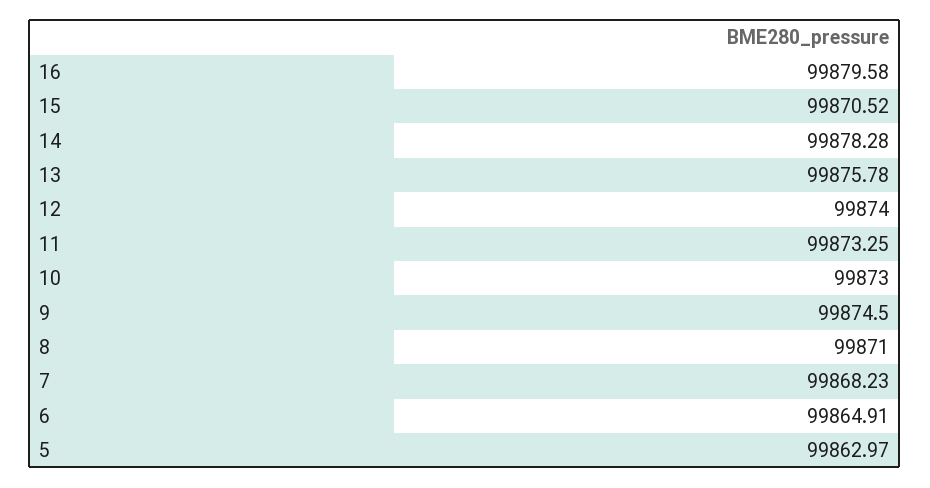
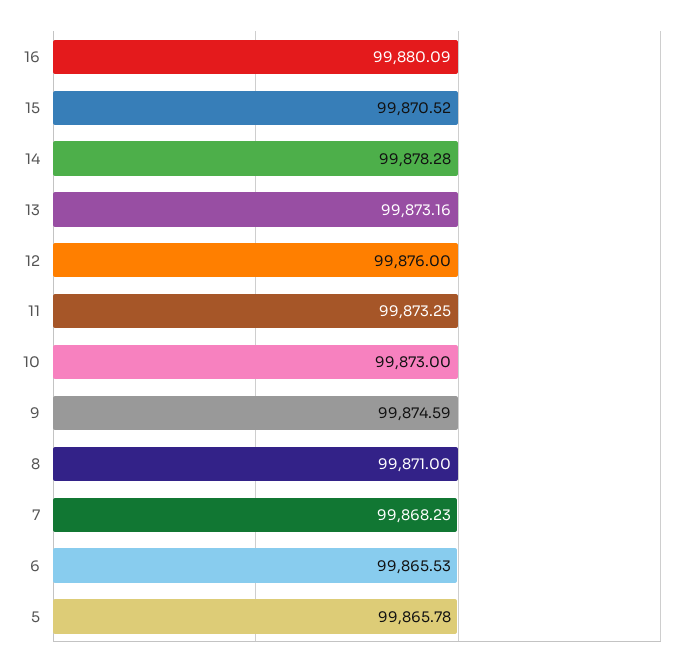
16: 99879.58 -> 99880.09
13: 99875.78 -> 99873.16
12: 99874 -> 99876
9: 99874.5 -> 99874.59
6: 99864.91 -> 99865.53
5: 99862.97 -> 99865.78

